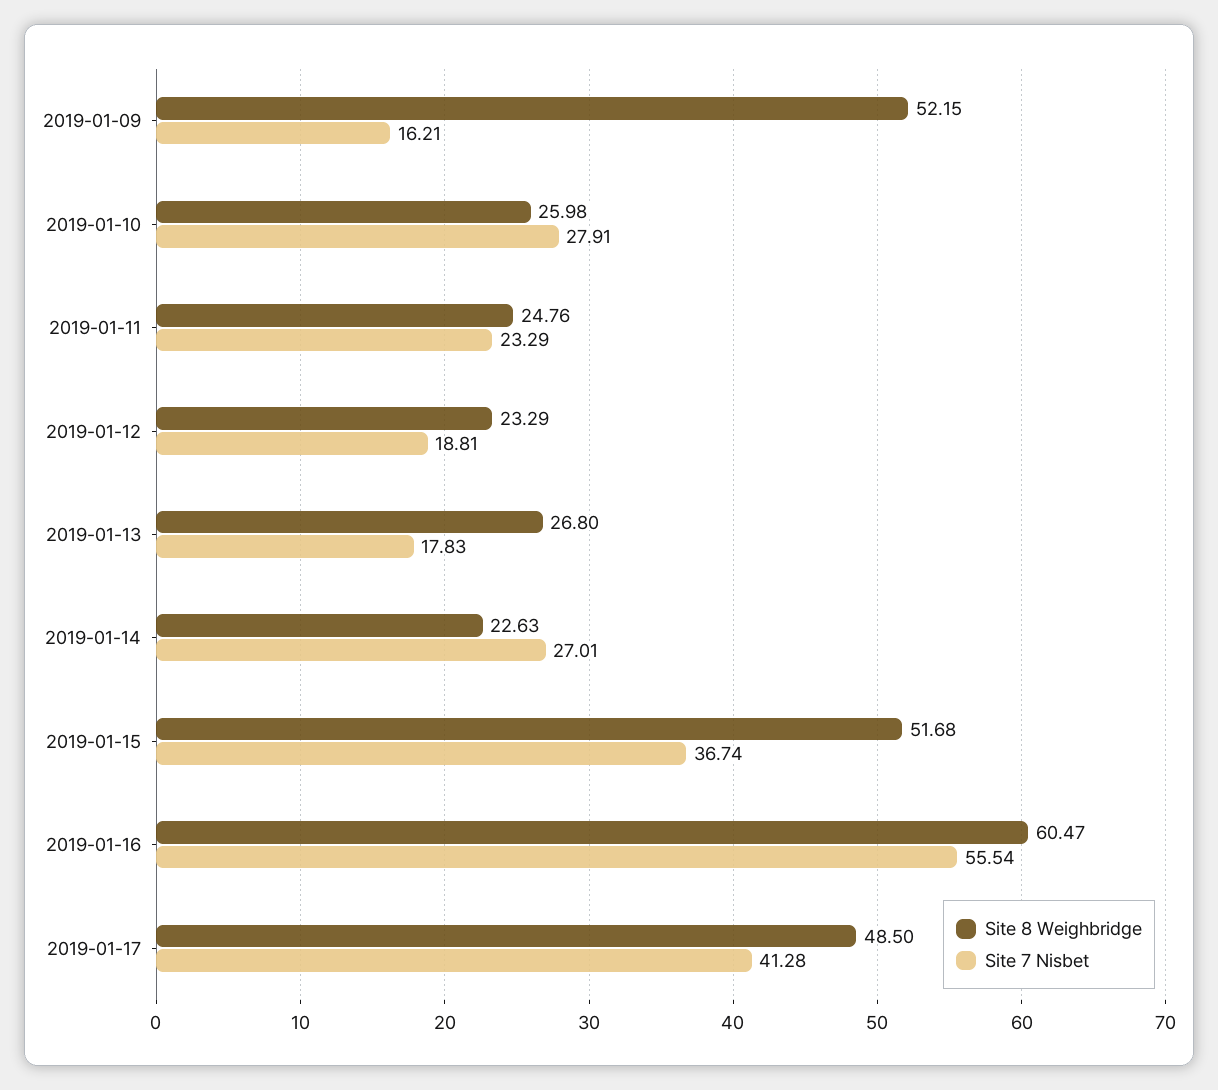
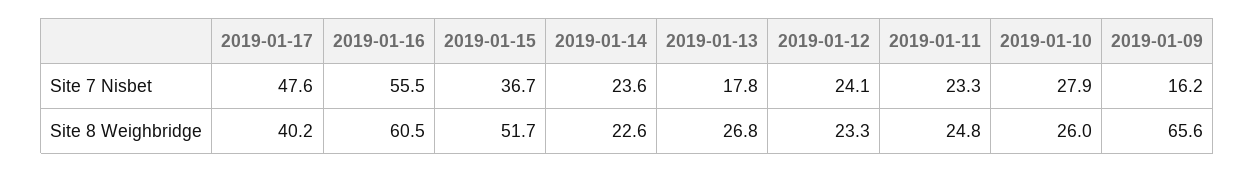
Site 8 Weighbridge, 2019-01-09: 52.15 -> 65.6
Site 7 Nisbet, 2019-01-12: 18.81 -> 24.1
Site 7 Nisbet, 2019-01-14: 27.01 -> 23.6
Site 8 Weighbridge, 2019-01-17: 48.5 -> 40.2
Site 7 Nisbet, 2019-01-17: 41.28 -> 47.6

